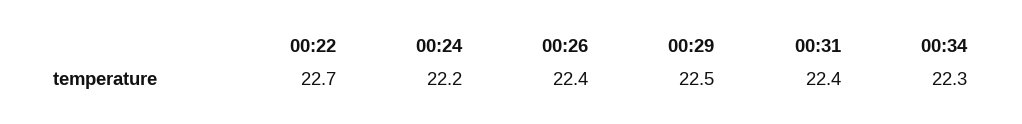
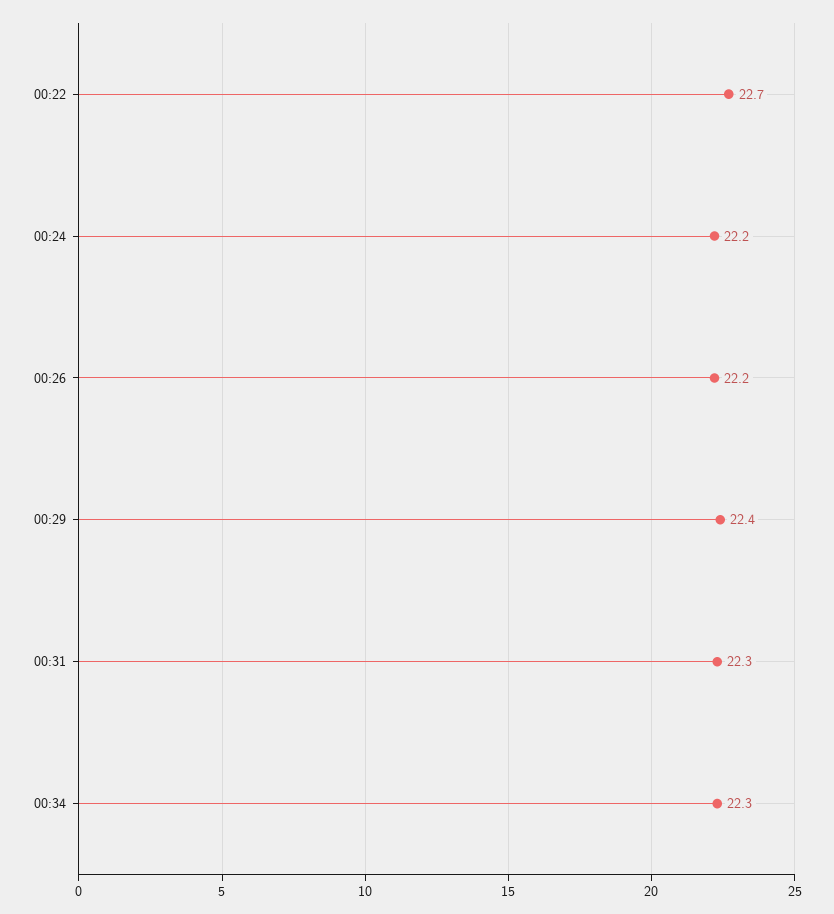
00:26: 22.4 -> 22.2
00:29: 22.5 -> 22.4
00:31: 22.4 -> 22.3

